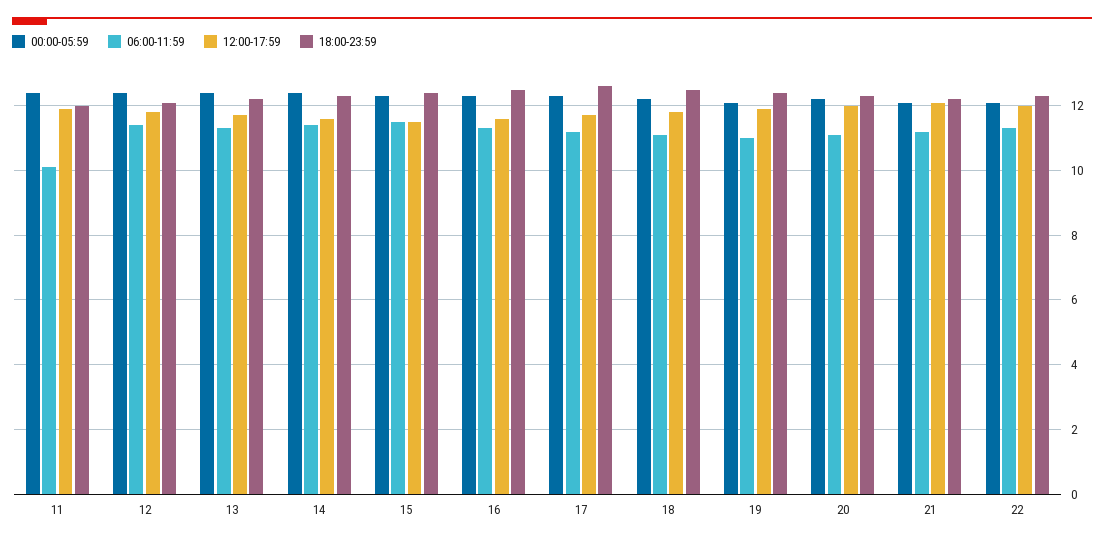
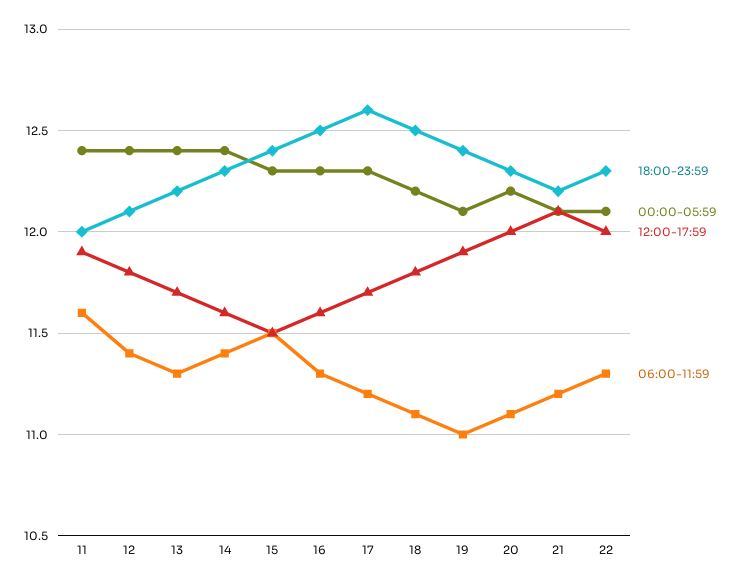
06:00-11:59, 11: 10 -> 11.6

